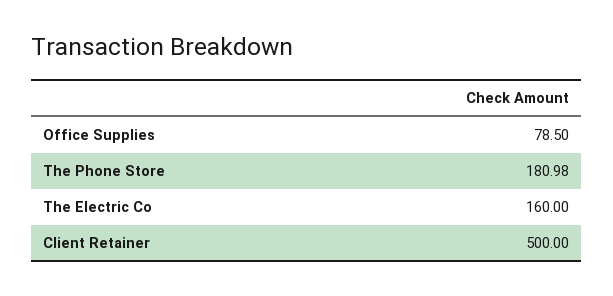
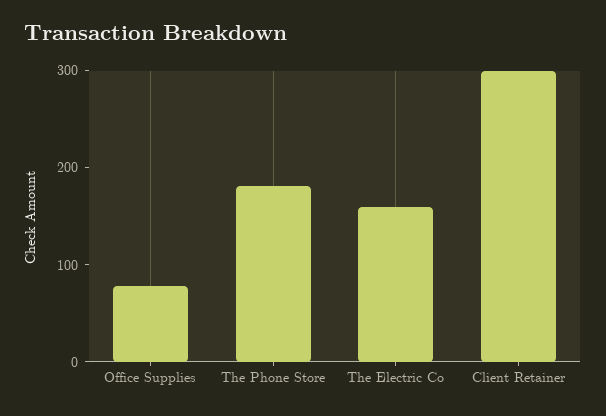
Client Retainer: 500 -> 300

